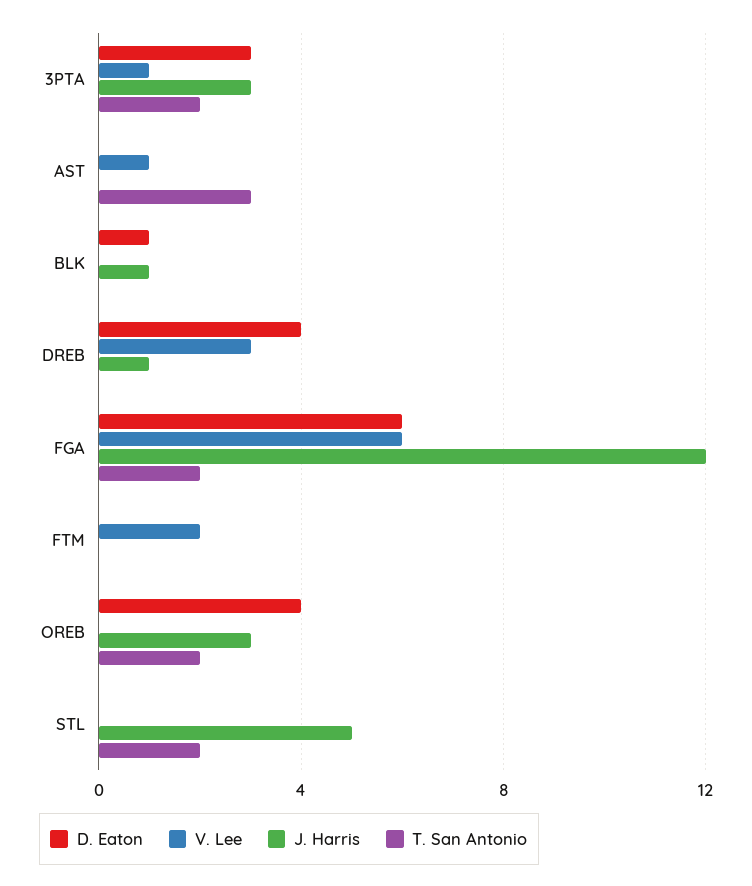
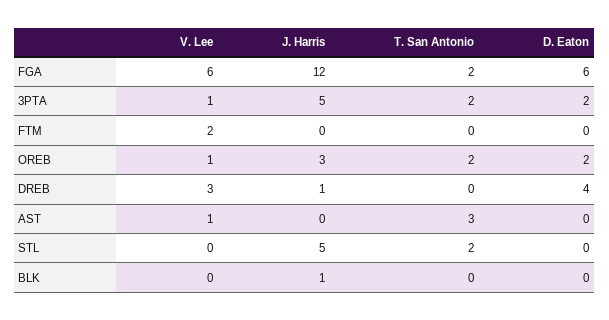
D. Eaton, 3PTA: 3 -> 2
J. Harris, 3PTA: 3 -> 5
D. Eaton, BLK: 1 -> 0
D. Eaton, OREB: 4 -> 2
V. Lee, OREB: 0 -> 1

